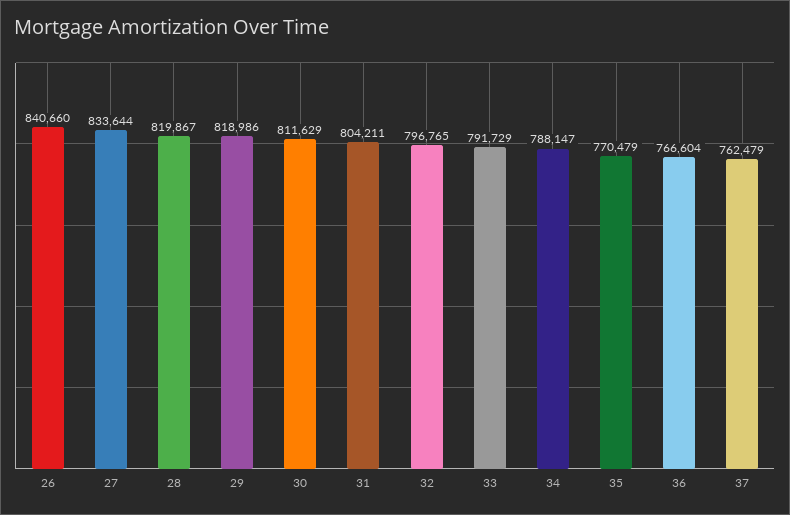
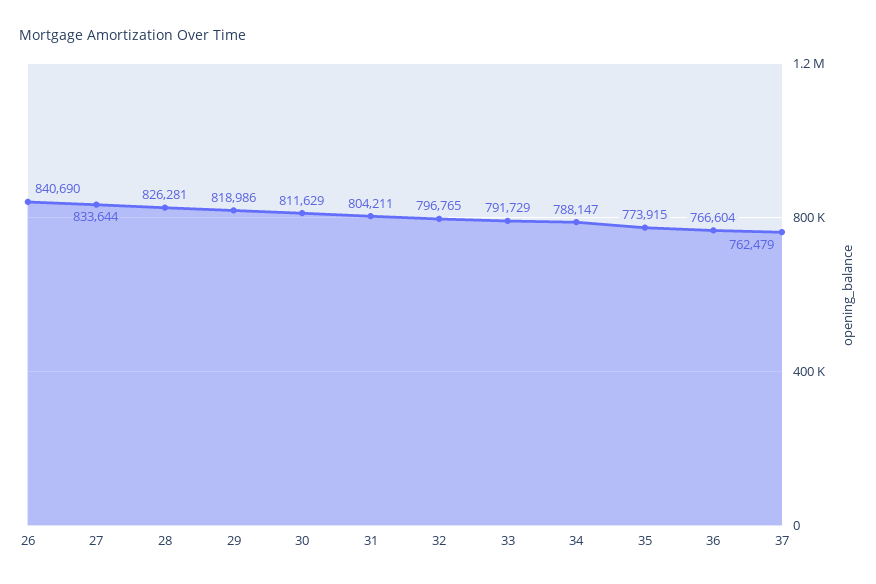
26: 840660 -> 840690
28: 819867 -> 826281
35: 770479 -> 773915

